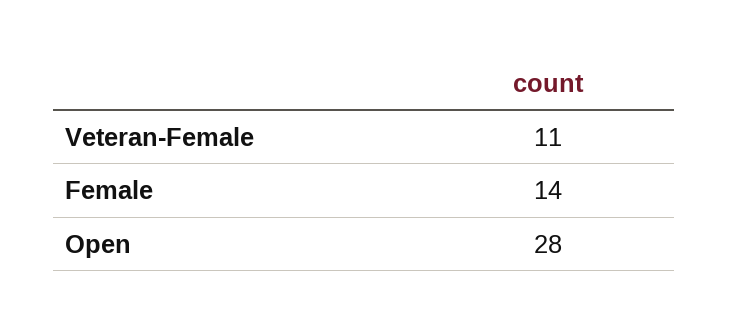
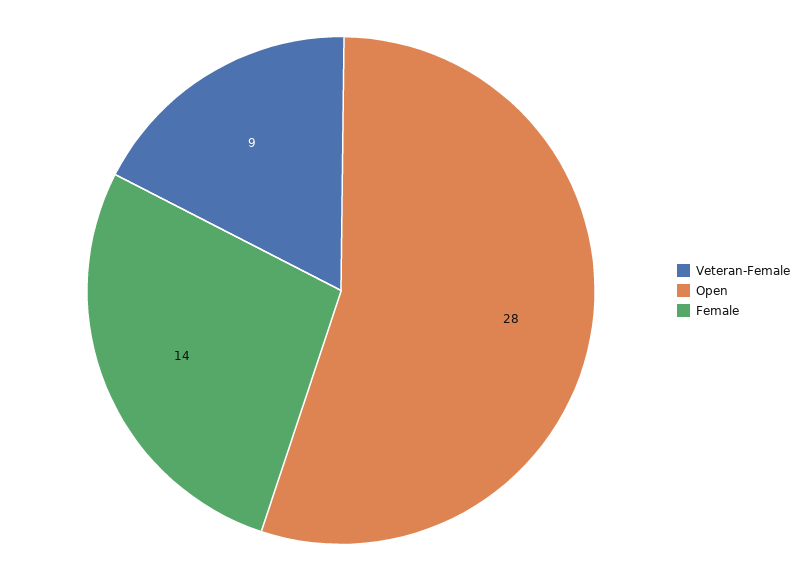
Veteran-Female: 11 -> 9

